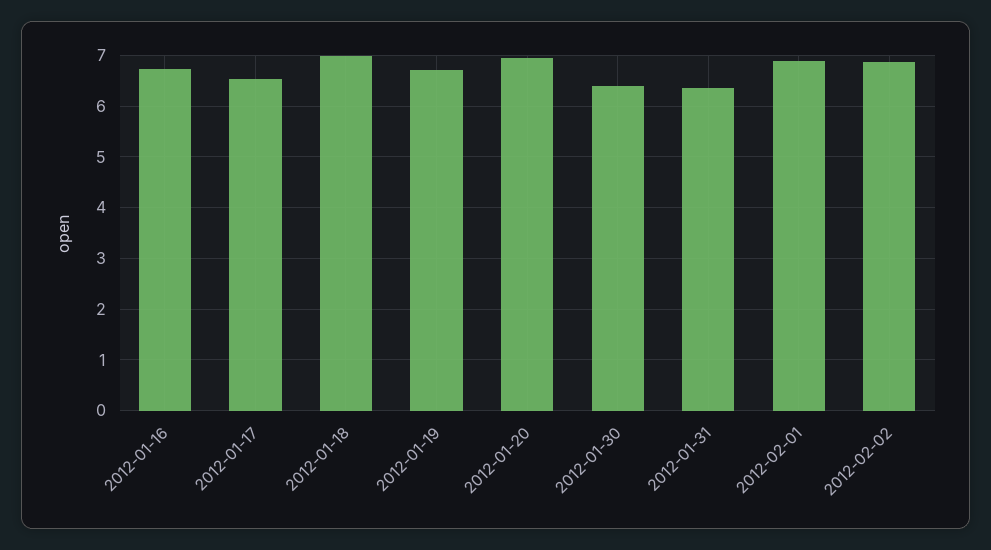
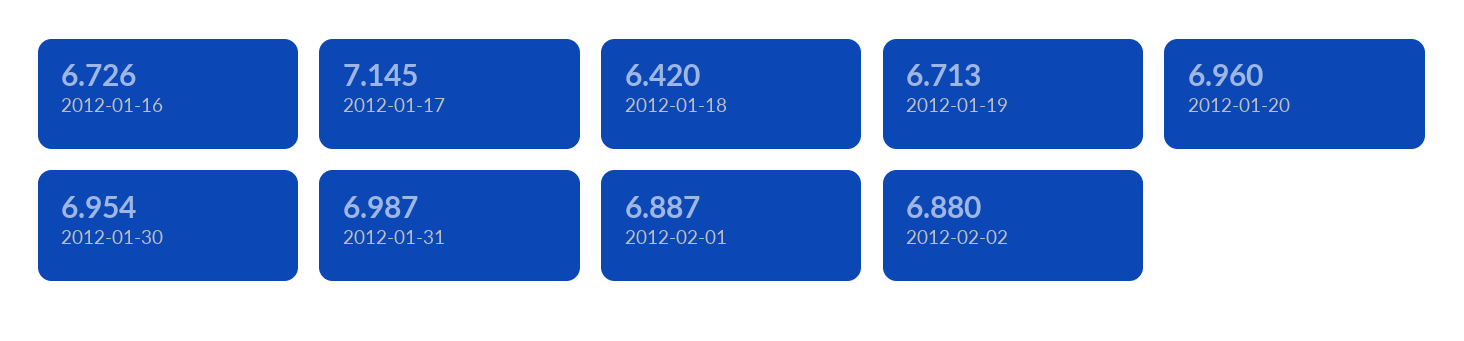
2012-01-17: 6.6 -> 7.145
2012-01-18: 7 -> 6.42
2012-01-30: 6.4 -> 6.954
2012-01-31: 6.4 -> 6.987

